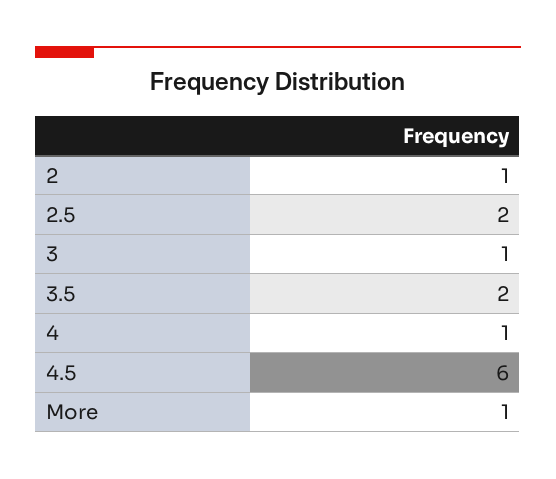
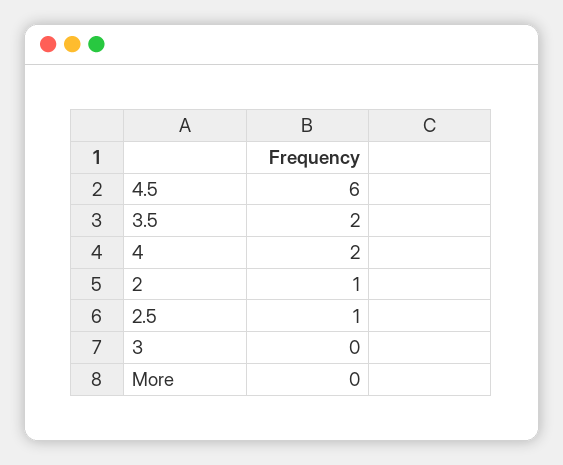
2.5: 2 -> 1
3: 1 -> 0
4: 1 -> 2
More: 1 -> 0

